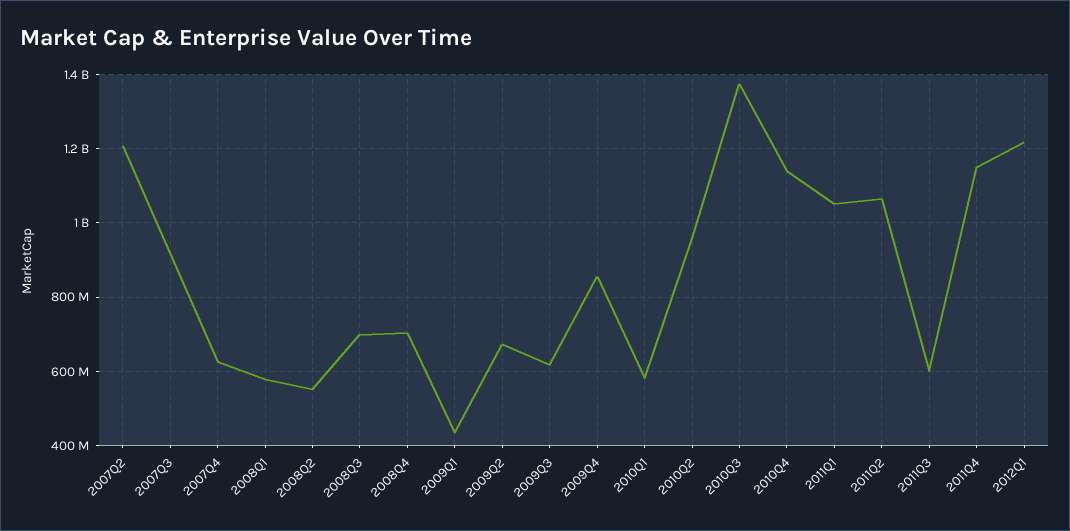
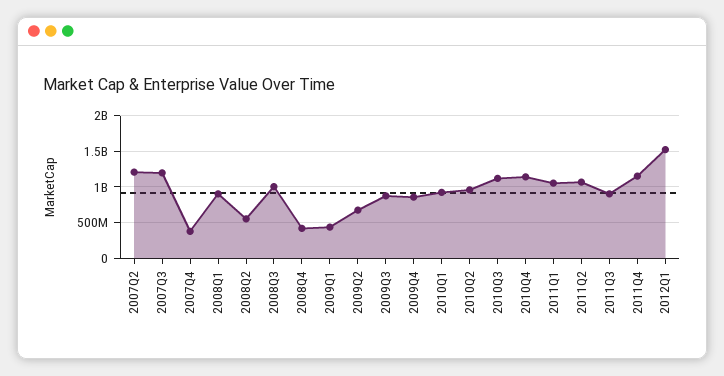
2007Q3: 920000000 -> 1200000000
2007Q4: 620000000 -> 400000000
2008Q1: 580000000 -> 900000000
2008Q3: 700000000 -> 1000000000
2008Q4: 700000000 -> 400000000
2009Q3: 620000000 -> 900000000
2010Q1: 580000000 -> 900000000
2010Q3: 1380000000 -> 1100000000
2011Q3: 600000000 -> 900000000
2012Q1: 1220000000 -> 1500000000

